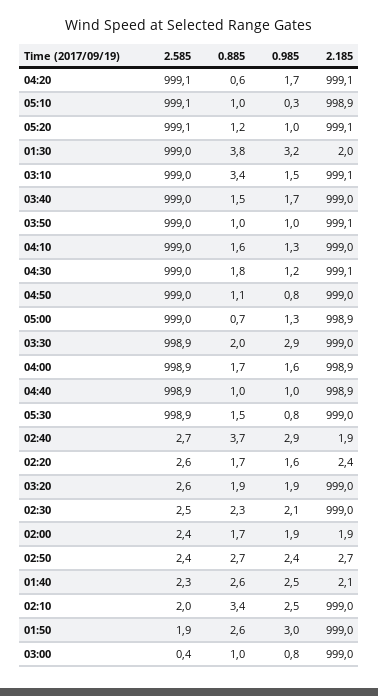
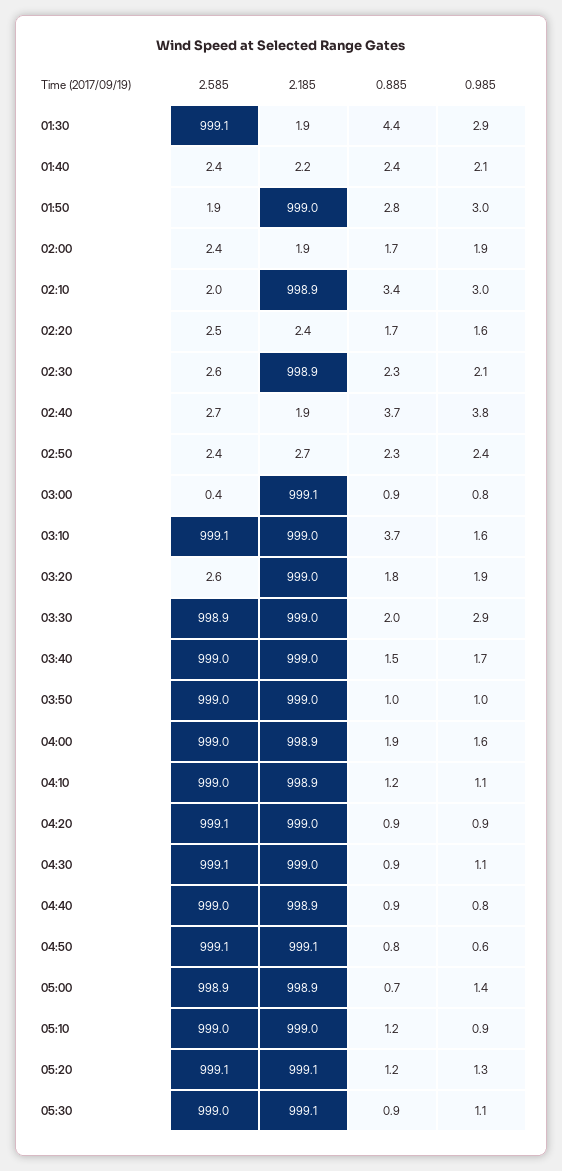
0.885, 04:20: 0.6 -> 0.9
0.985, 04:20: 1.7 -> 0.9
2.185, 04:20: 999.1 -> 999
2.585, 05:10: 999.1 -> 999
0.885, 05:10: 1 -> 1.2
0.985, 05:10: 0.3 -> 0.9
2.185, 05:10: 998.9 -> 999
0.985, 05:20: 1 -> 1.3
2.585, 01:30: 999 -> 999.1
0.885, 01:30: 3.8 -> 4.4
0.985, 01:30: 3.2 -> 2.9
2.185, 01:30: 2 -> 1.9
2.585, 03:10: 999 -> 999.1
0.885, 03:10: 3.4 -> 3.7
0.985, 03:10: 1.5 -> 1.6
2.185, 03:10: 999.1 -> 999
2.185, 03:50: 999.1 -> 999
0.885, 04:10: 1.6 -> 1.2
0.985, 04:10: 1.3 -> 1.1
2.185, 04:10: 999 -> 998.9
2.585, 04:30: 999 -> 999.1
0.885, 04:30: 1.8 -> 0.9
0.985, 04:30: 1.2 -> 1.1
2.185, 04:30: 999.1 -> 999
2.585, 04:50: 999 -> 999.1
0.885, 04:50: 1.1 -> 0.8
0.985, 04:50: 0.8 -> 0.6
2.185, 04:50: 999 -> 999.1
2.585, 05:00: 999 -> 998.9
0.985, 05:00: 1.3 -> 1.4
2.585, 04:00: 998.9 -> 999
0.885, 04:00: 1.7 -> 1.9
2.585, 04:40: 998.9 -> 999
0.885, 04:40: 1 -> 0.9
0.985, 04:40: 1 -> 0.8
2.585, 05:30: 998.9 -> 999
0.885, 05:30: 1.5 -> 0.9
0.985, 05:30: 0.8 -> 1.1
2.185, 05:30: 999 -> 999.1
0.985, 02:40: 2.9 -> 3.8
2.585, 02:20: 2.6 -> 2.5
0.885, 03:20: 1.9 -> 1.8
2.585, 02:30: 2.5 -> 2.6
2.185, 02:30: 999 -> 998.9
0.885, 02:50: 2.7 -> 2.3
2.585, 01:40: 2.3 -> 2.4
0.885, 01:40: 2.6 -> 2.4
0.985, 01:40: 2.5 -> 2.1
2.185, 01:40: 2.1 -> 2.2
0.985, 02:10: 2.5 -> 3
2.185, 02:10: 999 -> 998.9
0.885, 01:50: 2.6 -> 2.8
0.885, 03:00: 1 -> 0.9
2.185, 03:00: 999 -> 999.1

